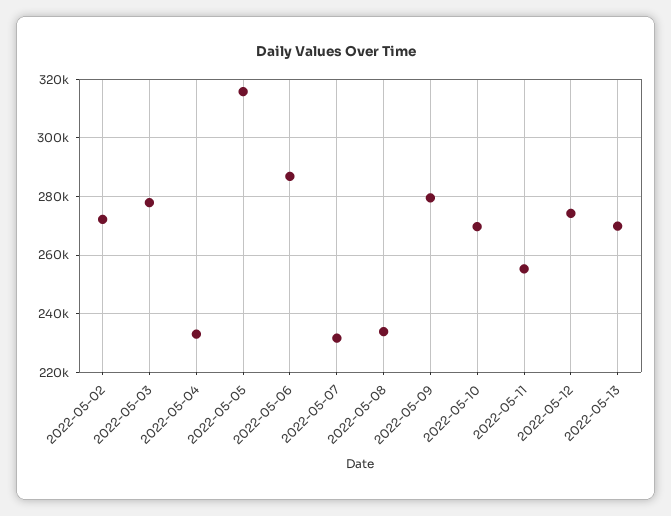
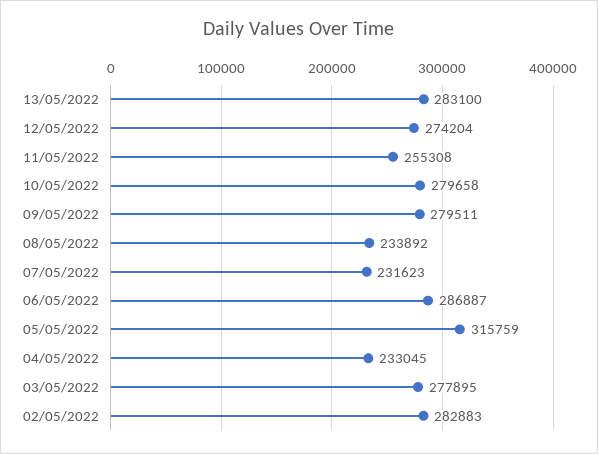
2022-05-02: 272500 -> 282883
2022-05-10: 270000 -> 279658
2022-05-13: 270000 -> 283100

